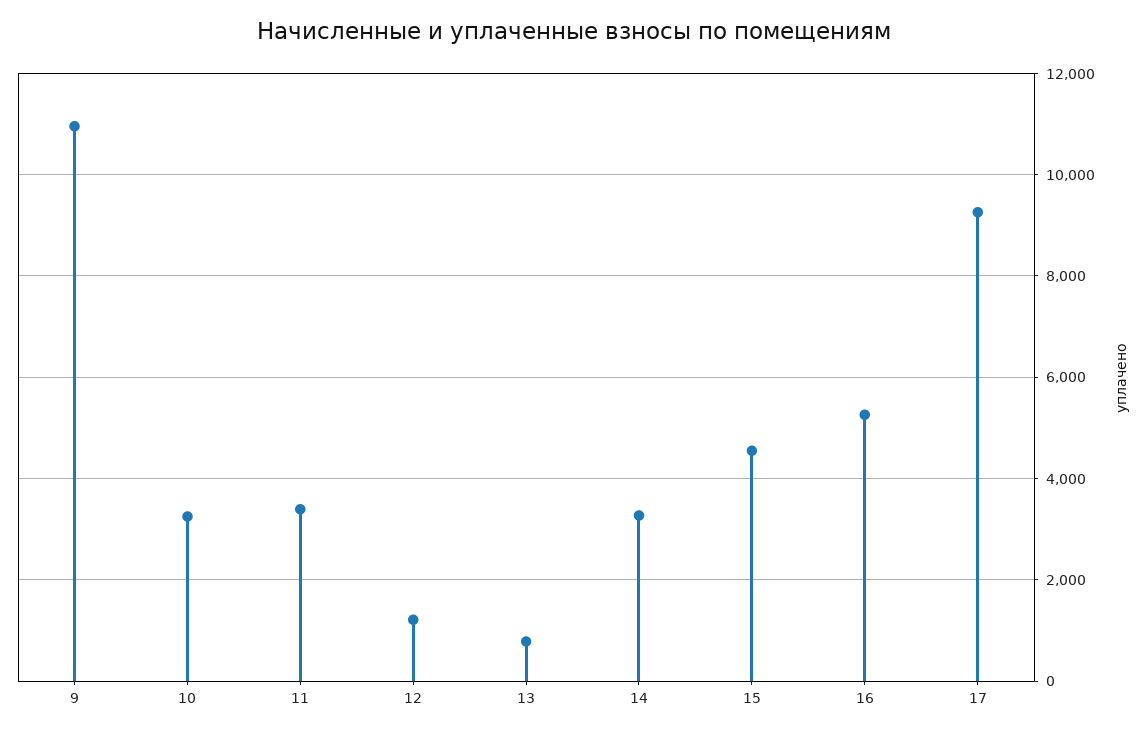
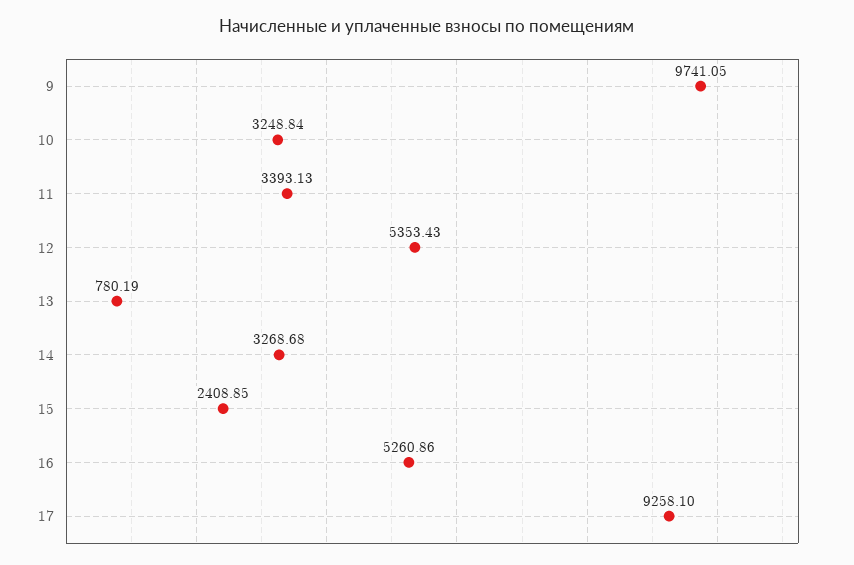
9: 11000 -> 9741.05
12: 1200 -> 5353.43
15: 4600 -> 2408.85

